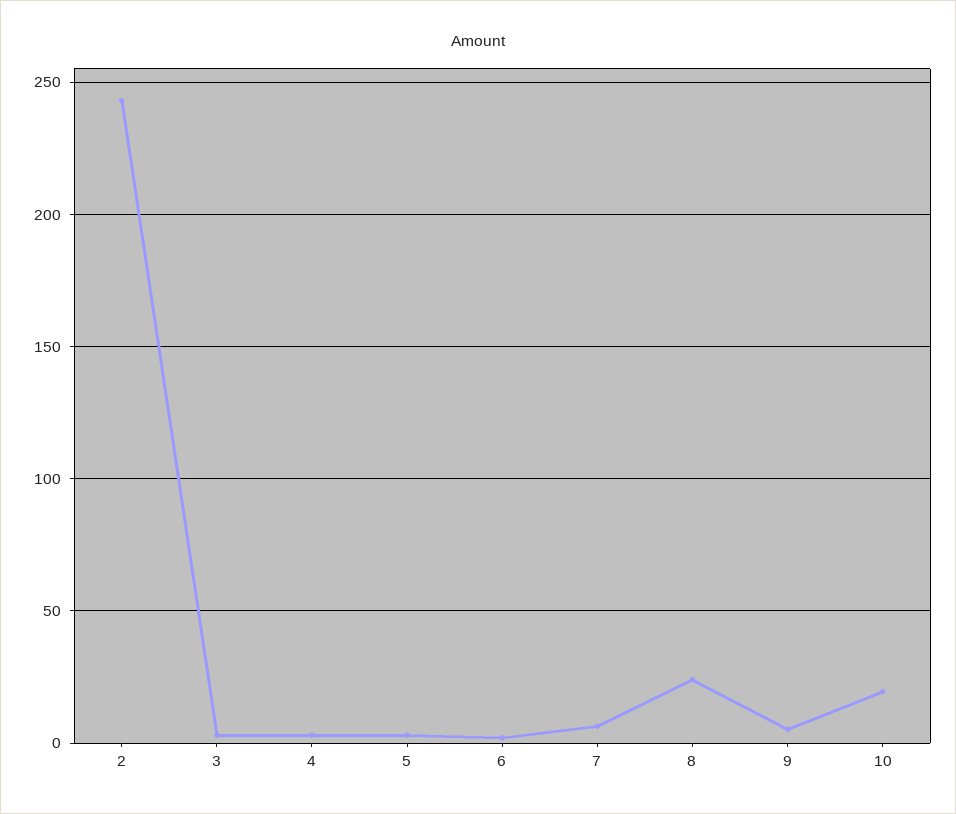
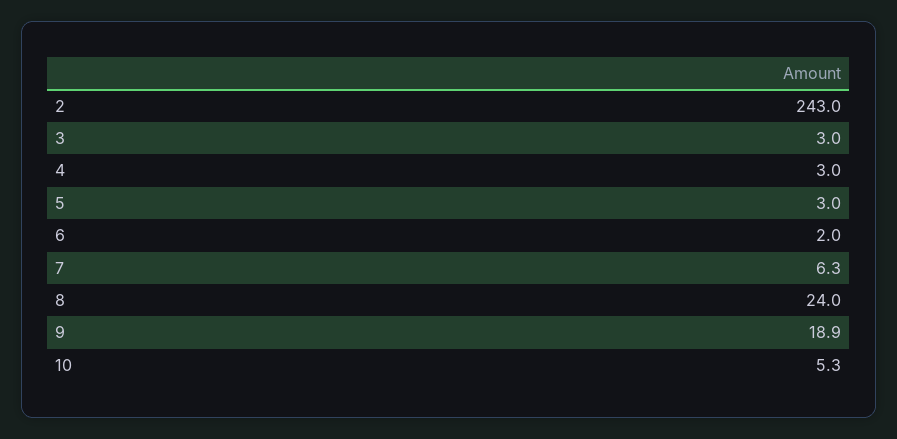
9: 5 -> 18.9
10: 20 -> 5.3

